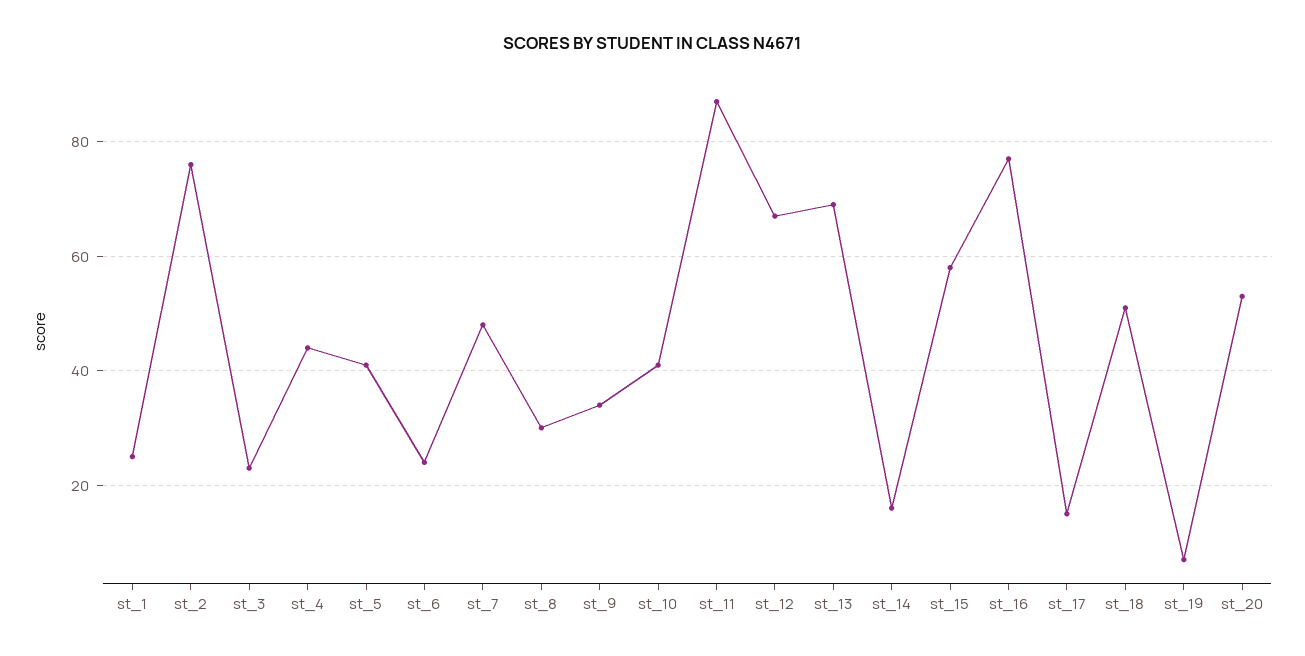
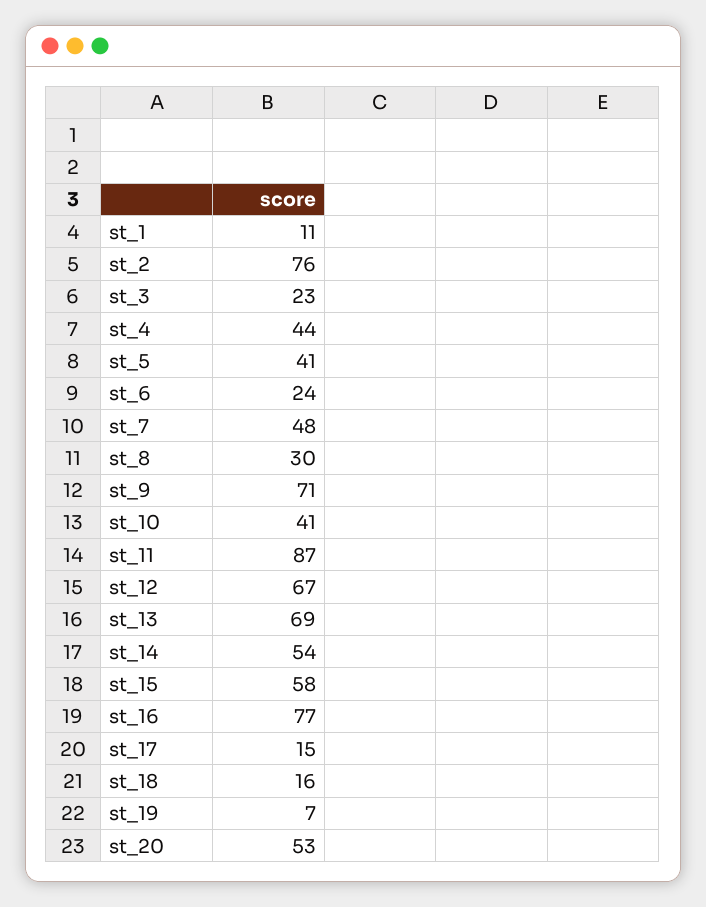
st_1: 25 -> 11
st_9: 35 -> 71
st_14: 15 -> 54
st_18: 50 -> 16

